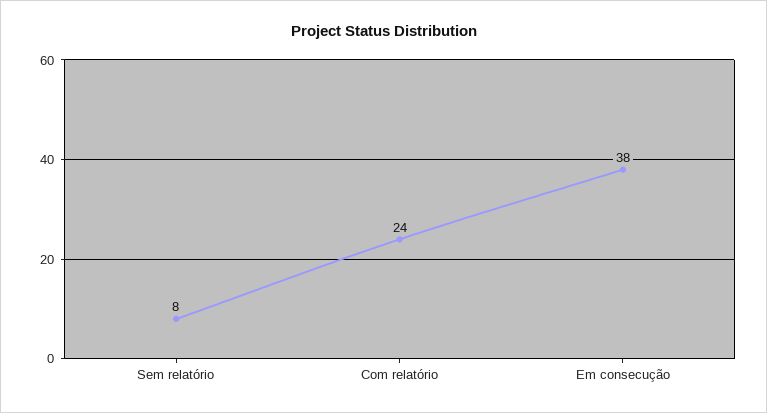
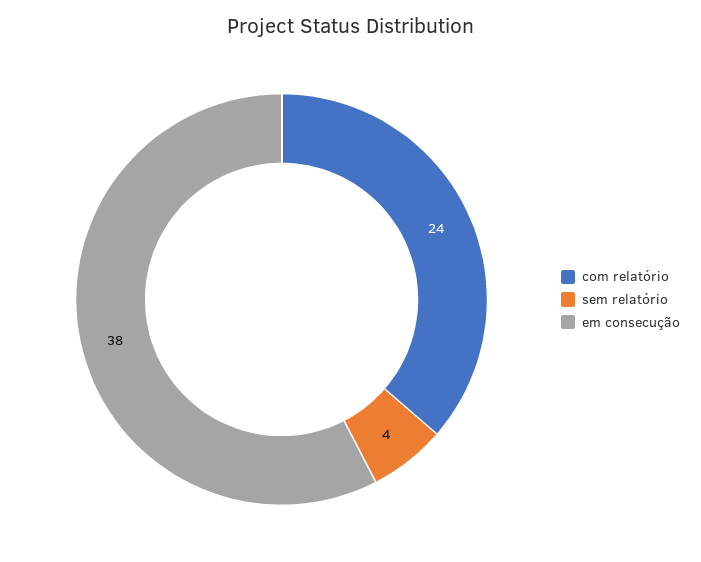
Sem relatório: 8 -> 4

